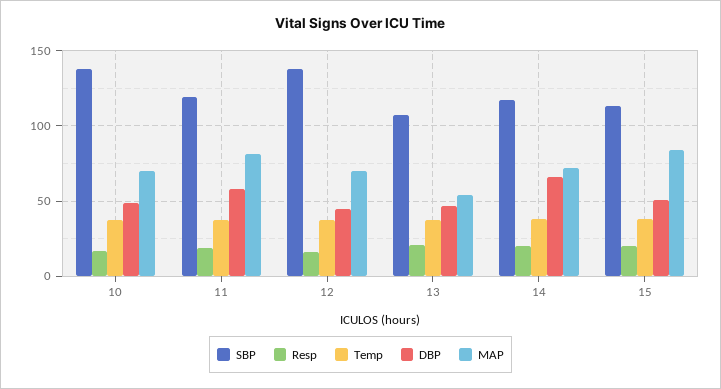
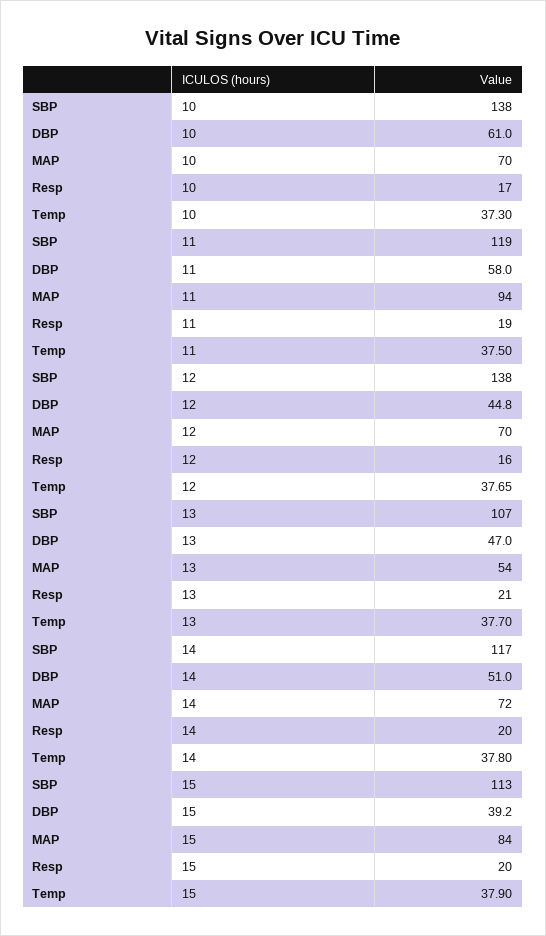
DBP, 10: 50 -> 61
MAP, 11: 80 -> 94
DBP, 14: 65 -> 51
DBP, 15: 50 -> 39.2

